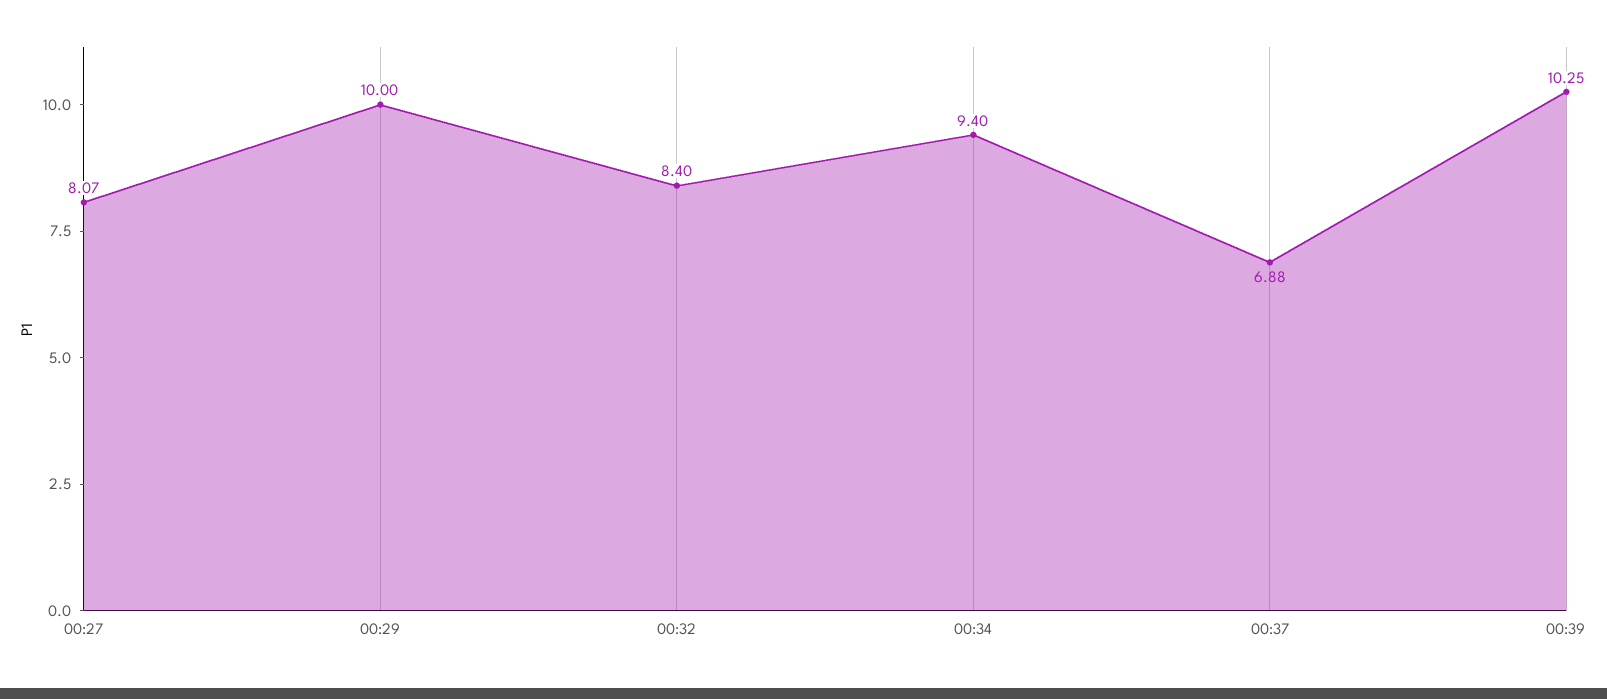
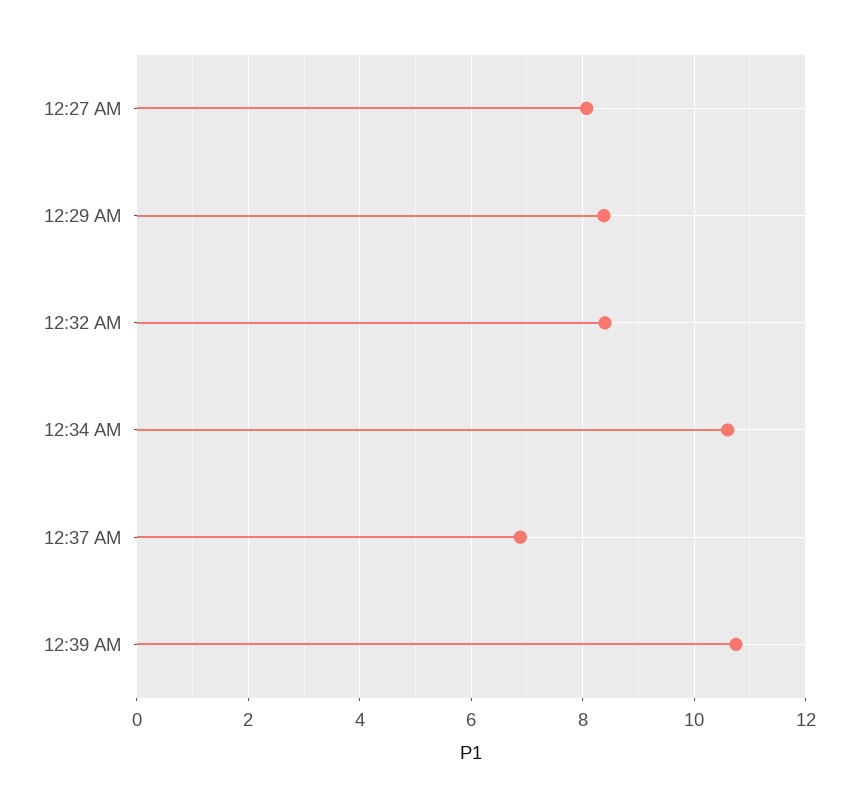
00:29: 10 -> 8.4
00:34: 9.4 -> 10.6
00:39: 10.25 -> 10.8

